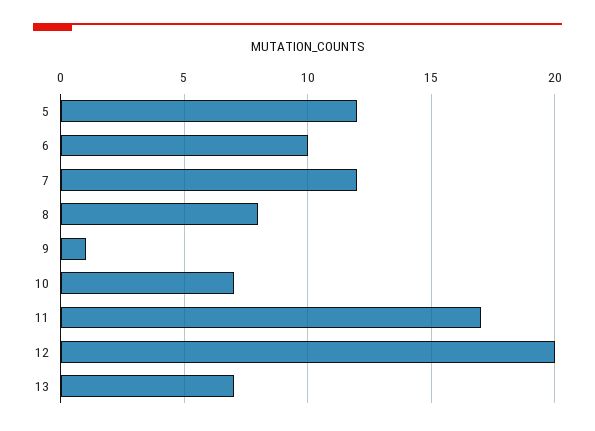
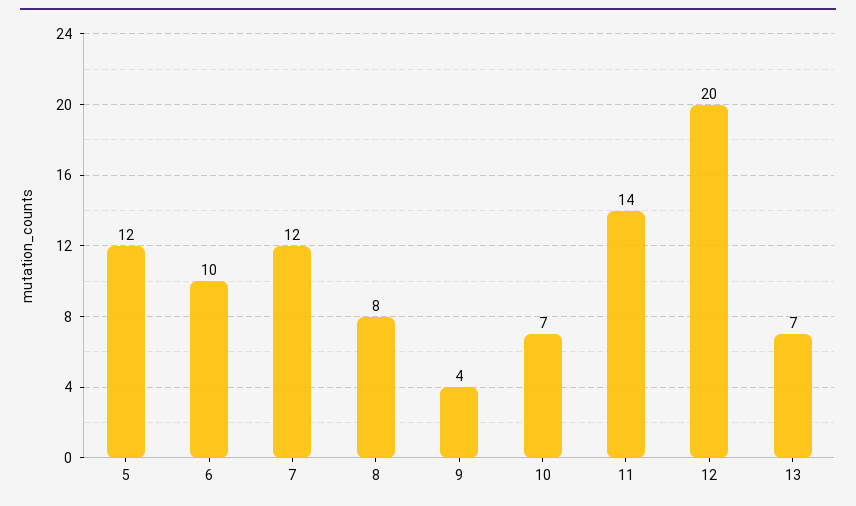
9: 1 -> 4
11: 17 -> 14

